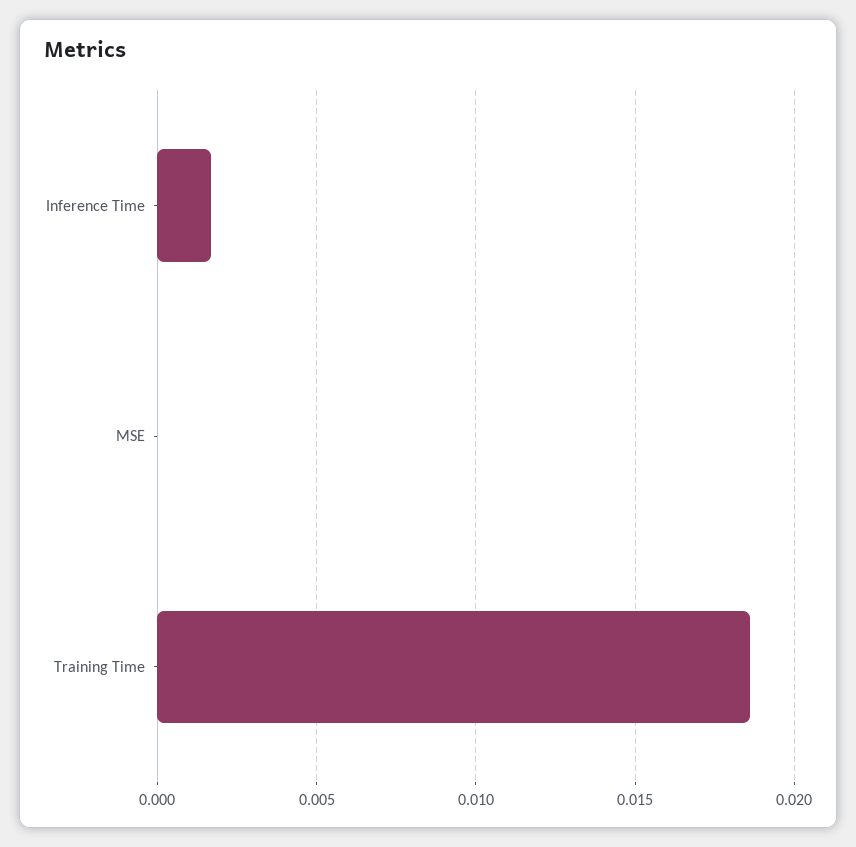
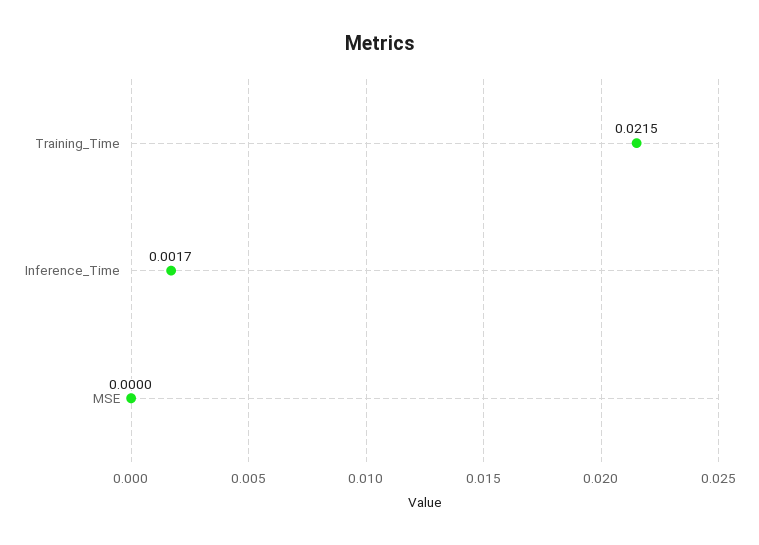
Training Time: 0.0185 -> 0.0215

